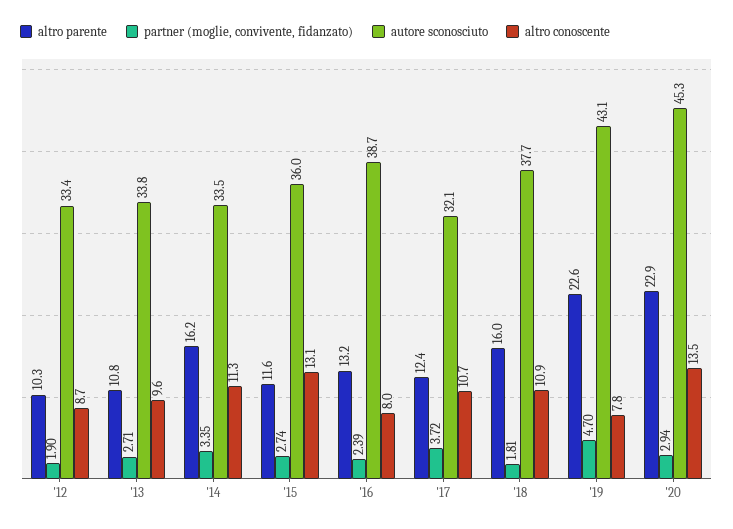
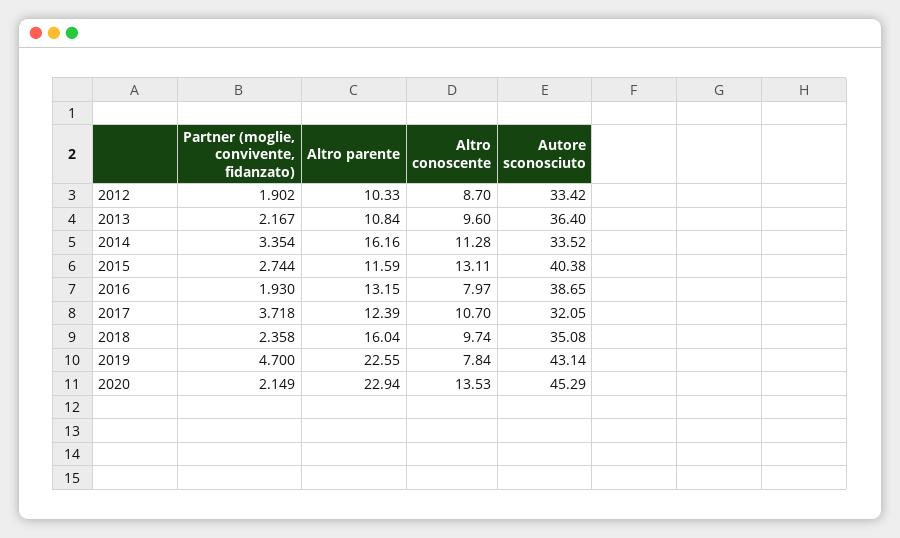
partner (moglie, convivente, fidanzato), '13: 2.71 -> 2.167
autore sconosciuto, '13: 33.8 -> 36.4
autore sconosciuto, '15: 36 -> 40.38
partner (moglie, convivente, fidanzato), '16: 2.39 -> 1.93
partner (moglie, convivente, fidanzato), '18: 1.81 -> 2.358
autore sconosciuto, '18: 37.7 -> 35.08
altro conoscente, '18: 10.9 -> 9.74
partner (moglie, convivente, fidanzato), '20: 2.94 -> 2.149

